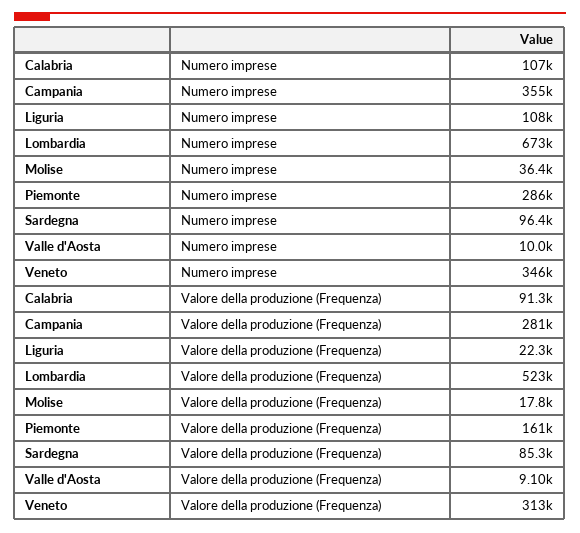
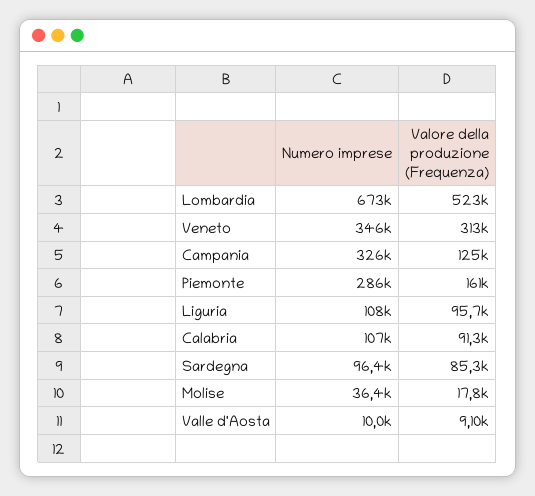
Campania, Numero imprese: 355000 -> 326000
Campania, Valore della produzione (Frequenza): 281000 -> 125000
Liguria, Valore della produzione (Frequenza): 22300 -> 95700

